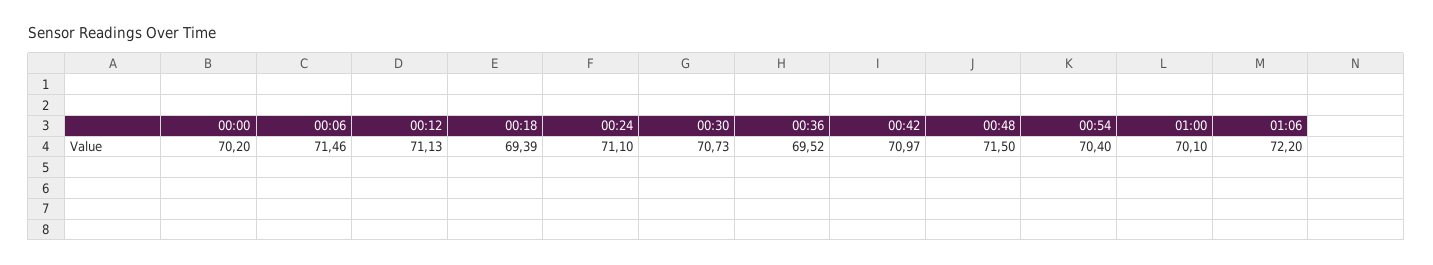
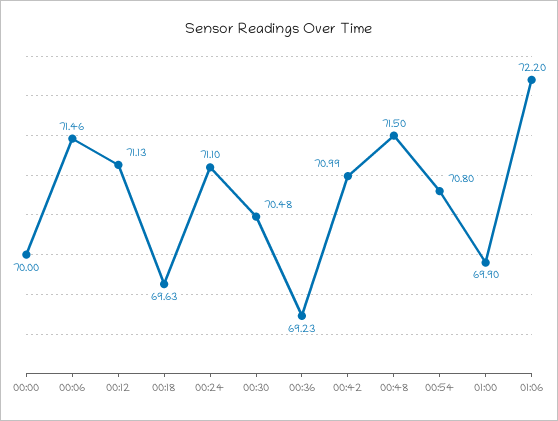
00:00: 70.2 -> 70
00:18: 69.39 -> 69.63
00:30: 70.73 -> 70.48
00:36: 69.52 -> 69.23
00:42: 70.97 -> 70.99
00:54: 70.4 -> 70.8
01:00: 70.1 -> 69.9

